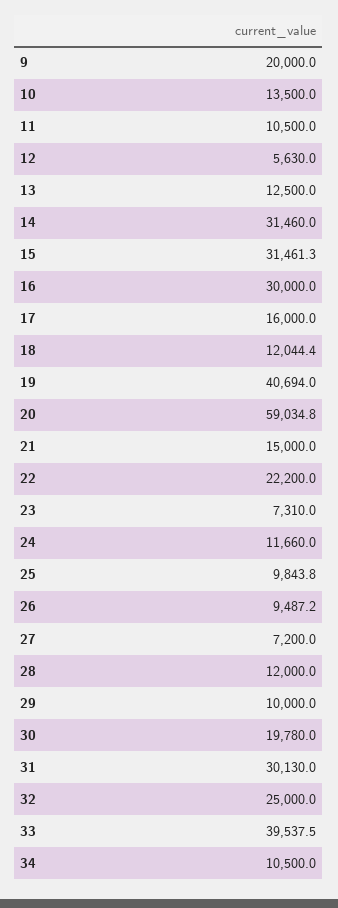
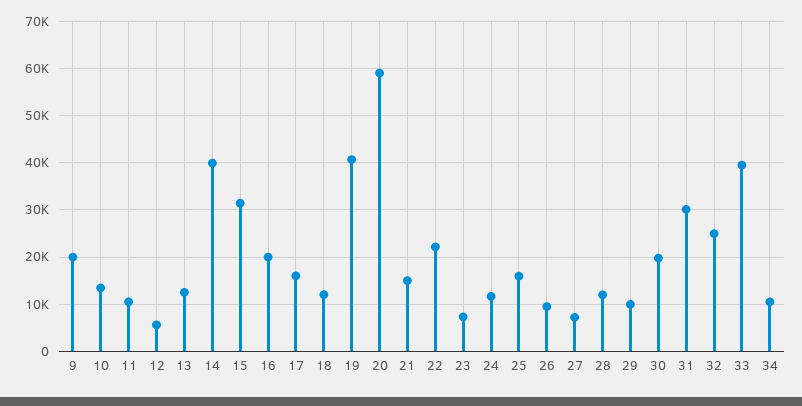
14: 31460 -> 40000
16: 30000 -> 20000
25: 9843.8 -> 16000

